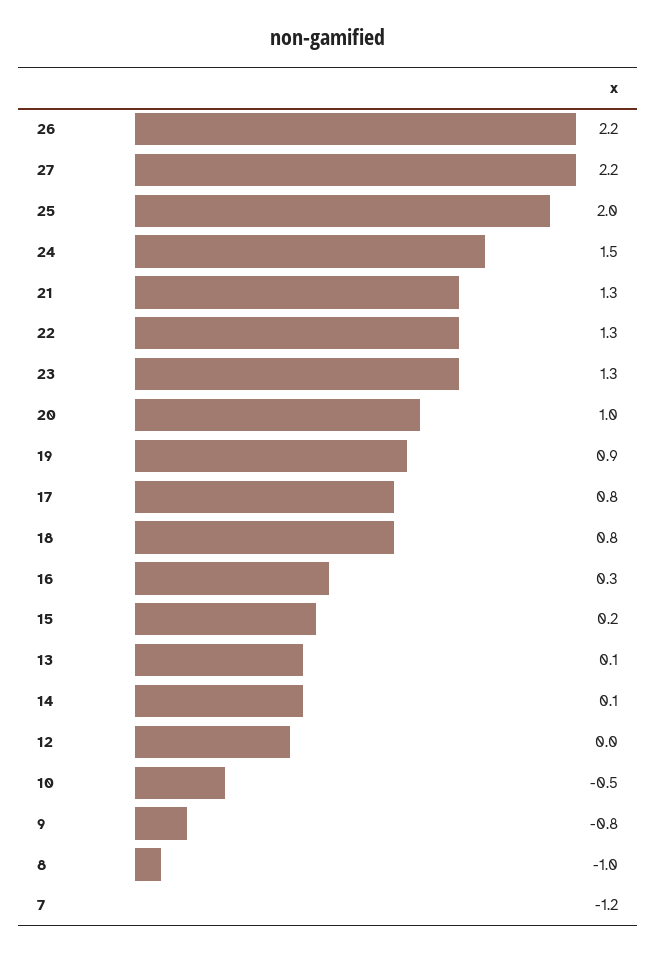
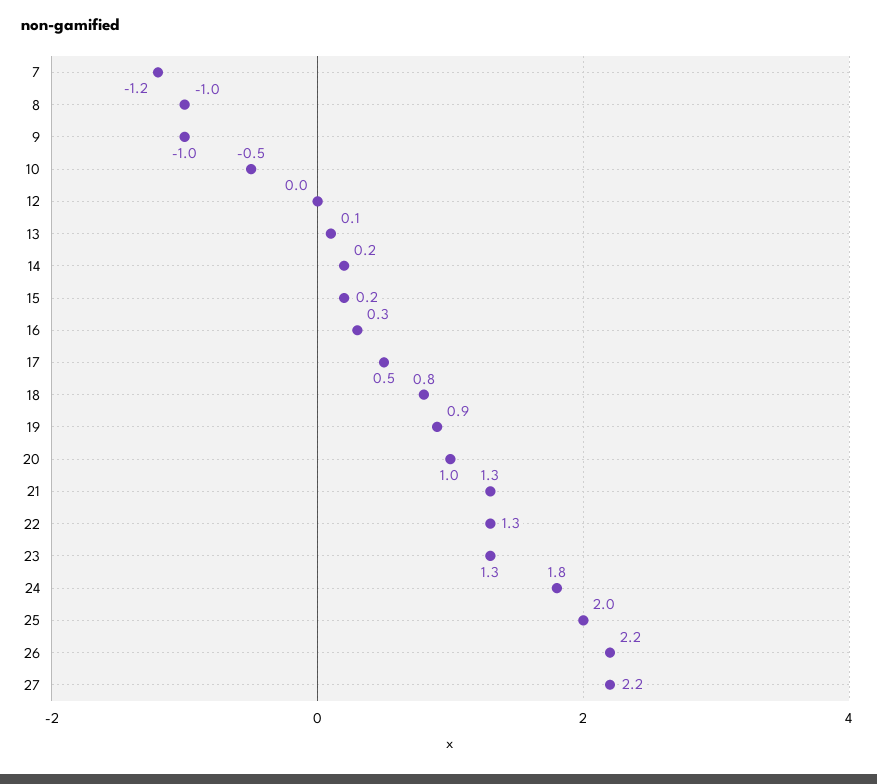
24: 1.5 -> 1.8
17: 0.8 -> 0.5
14: 0.1 -> 0.2
9: -0.8 -> -1

